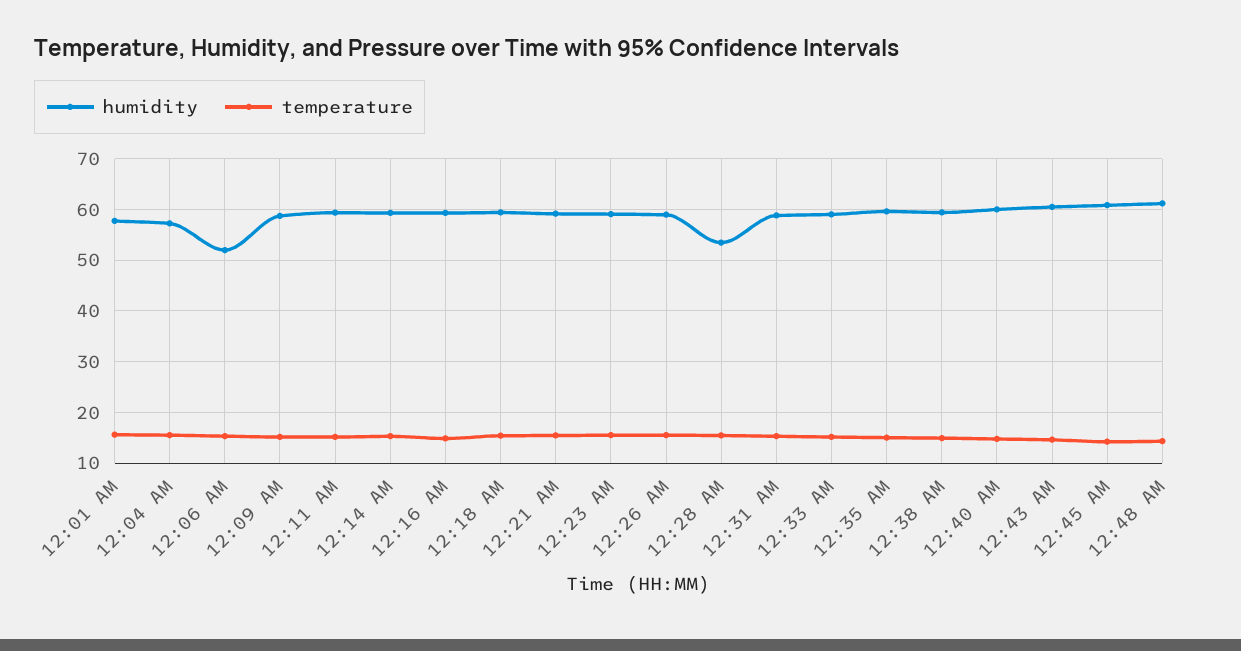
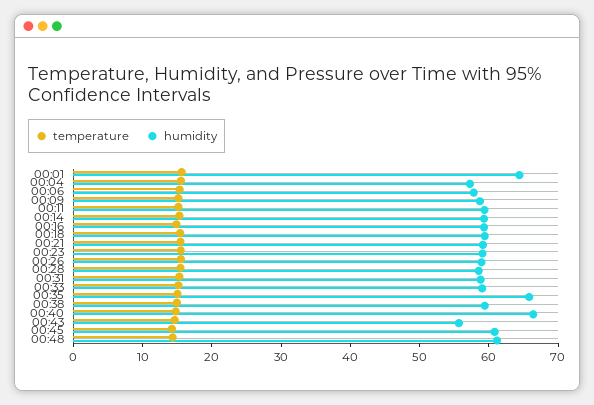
humidity, 12:01 AM: 58 -> 64
humidity, 12:06 AM: 52 -> 58
humidity, 12:28 AM: 54 -> 58
humidity, 12:35 AM: 60 -> 66
humidity, 12:40 AM: 60 -> 66
humidity, 12:43 AM: 60 -> 56

